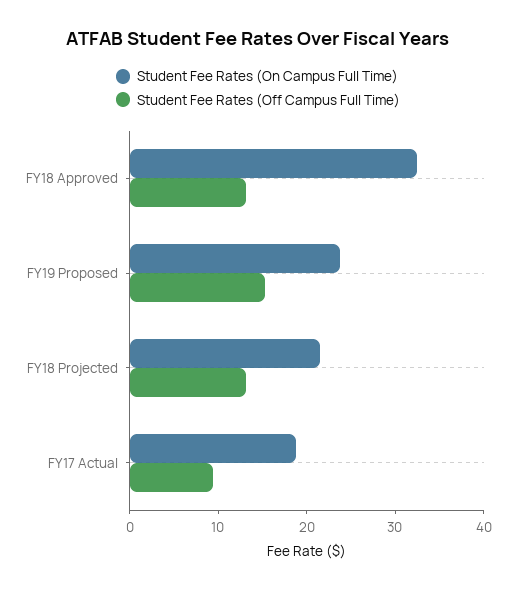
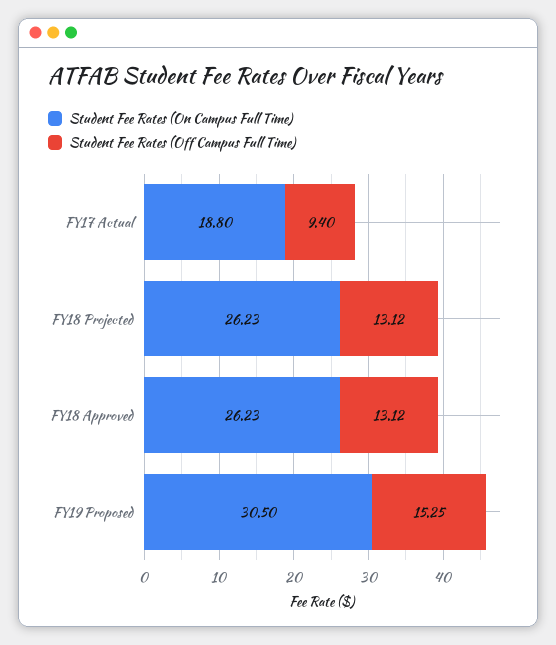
Student Fee Rates (On Campus Full Time), FY18 Approved: 32 -> 26.23
Student Fee Rates (On Campus Full Time), FY19 Proposed: 24 -> 30.5
Student Fee Rates (On Campus Full Time), FY18 Projected: 22 -> 26.23

